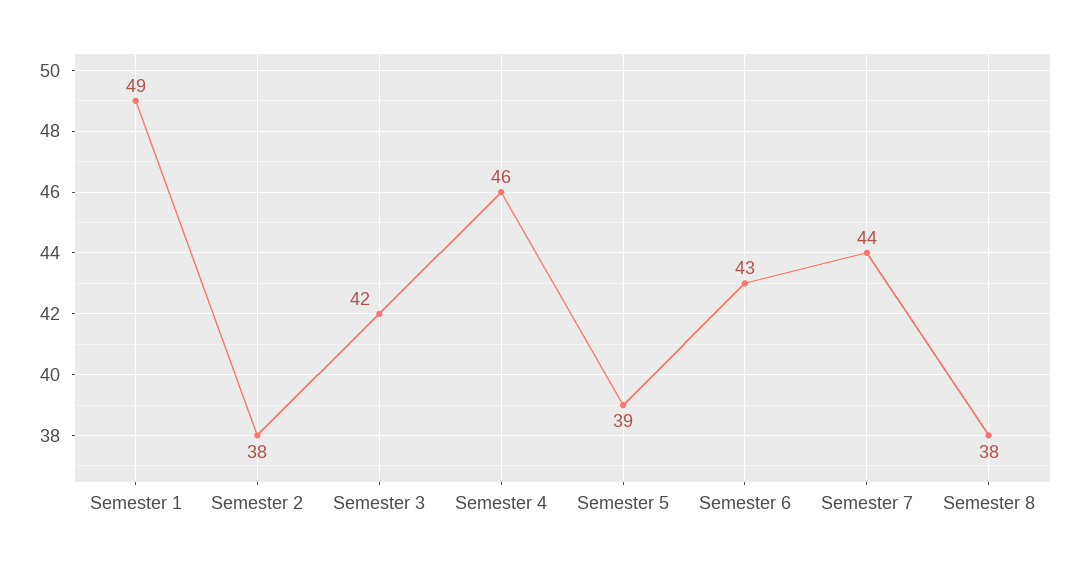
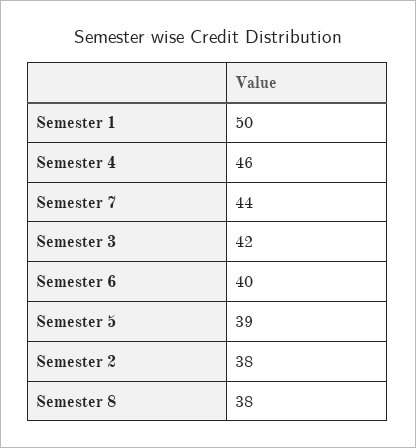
Semester 1: 49 -> 50
Semester 6: 43 -> 40

